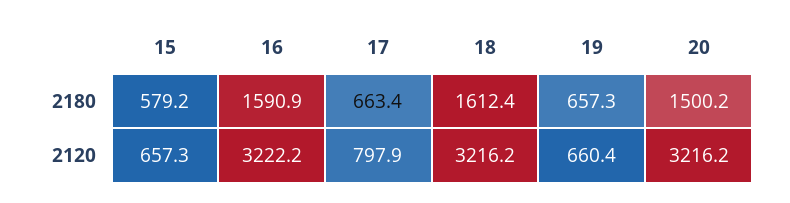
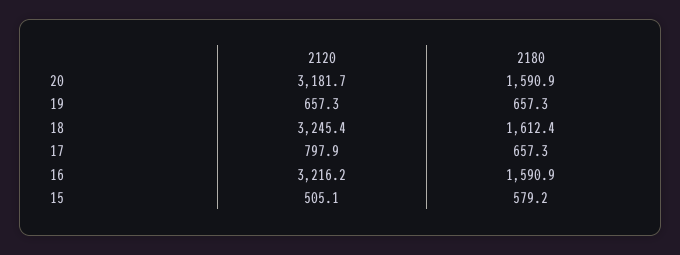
17, 2180: 663.4 -> 657.3
20, 2180: 1500.2 -> 1590.9
15, 2120: 657.3 -> 505.1
16, 2120: 3222.2 -> 3216.2
18, 2120: 3216.2 -> 3245.4
19, 2120: 660.4 -> 657.3
20, 2120: 3216.2 -> 3181.7

